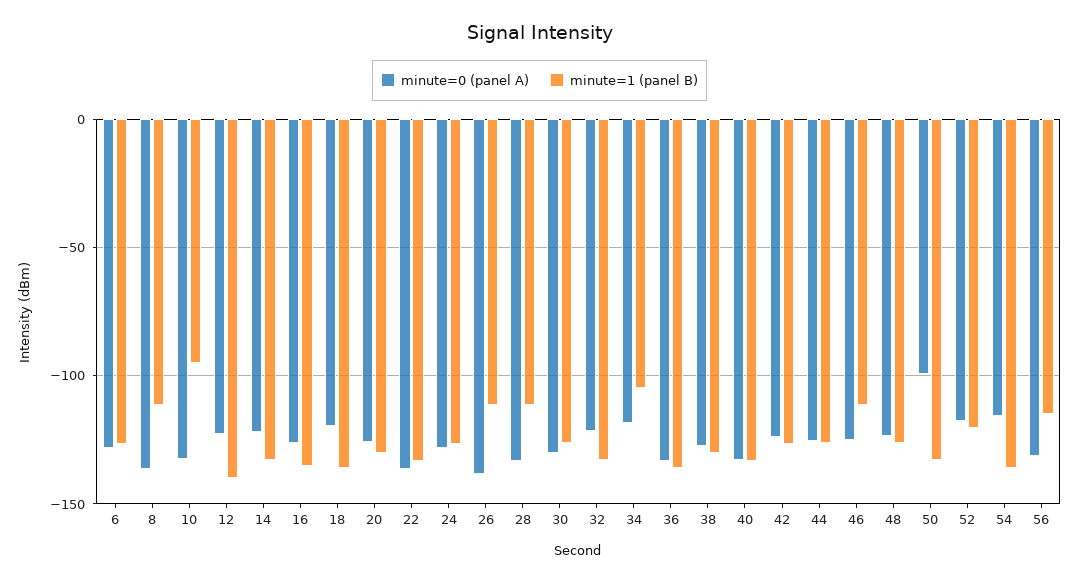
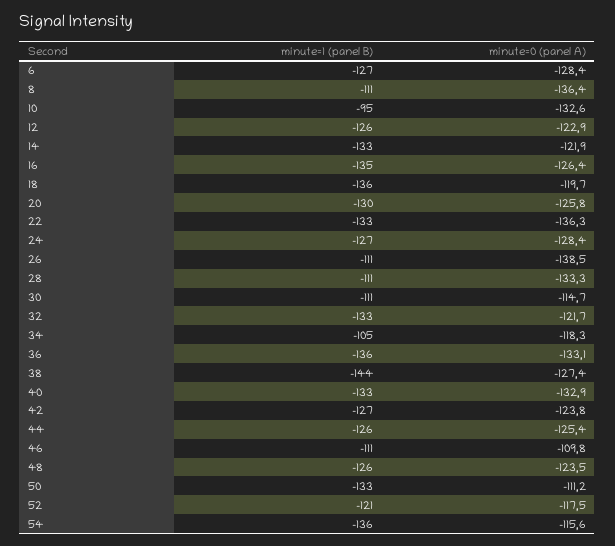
minute=1 (panel B), 12: -140 -> -126
minute=0 (panel A), 30: -130 -> -114.7
minute=1 (panel B), 30: -125 -> -111
minute=1 (panel B), 38: -130 -> -144
minute=0 (panel A), 46: -125 -> -109.8
minute=0 (panel A), 50: -100 -> -111.2
minute=0 (panel A), 56: -130 -> none
minute=1 (panel B), 56: -115 -> none

